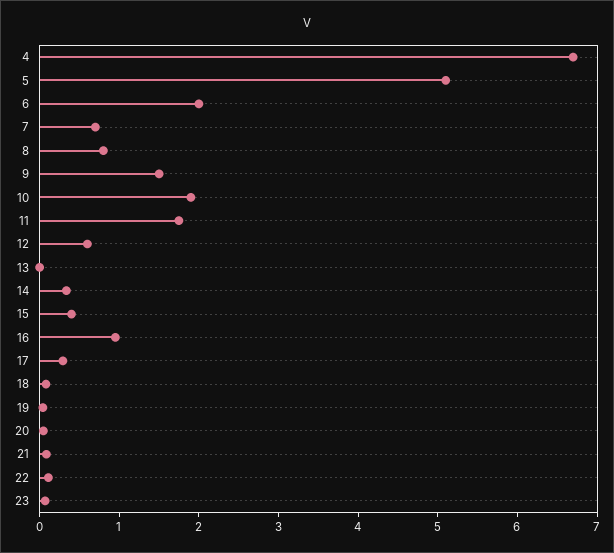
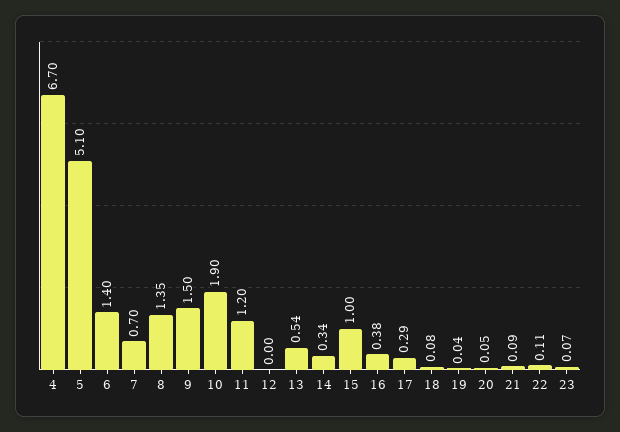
6: 2 -> 1.4
8: 0.8 -> 1.35
11: 1.8 -> 1.2
12: 0.6 -> 0
13: 0 -> 0.54
15: 0.4 -> 1
16: 1 -> 0.38

